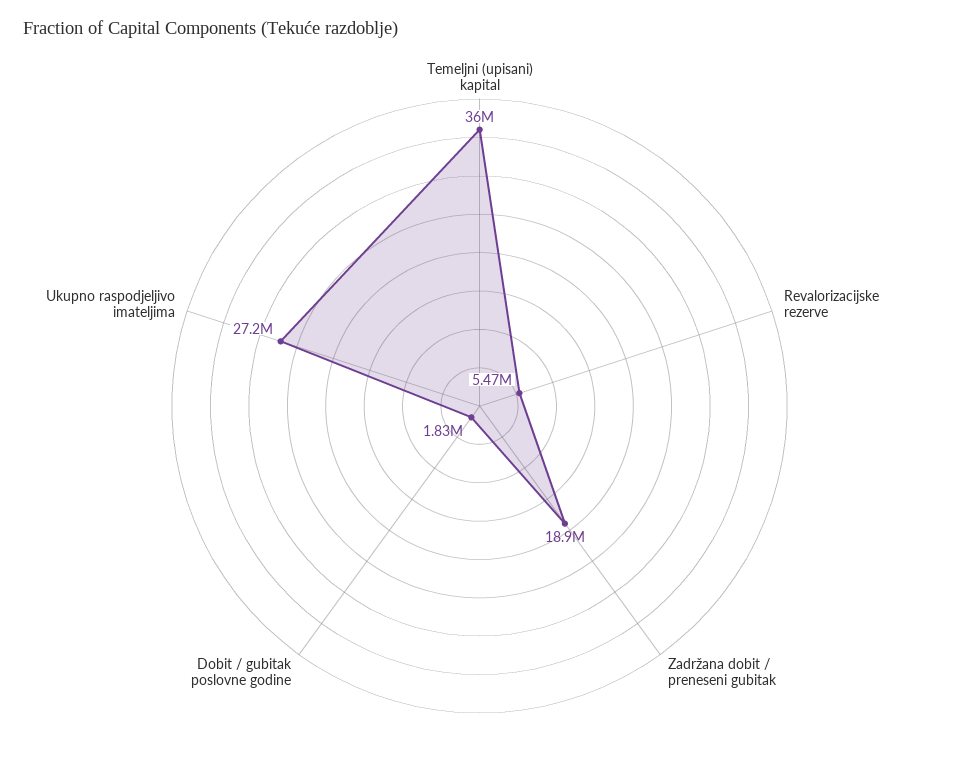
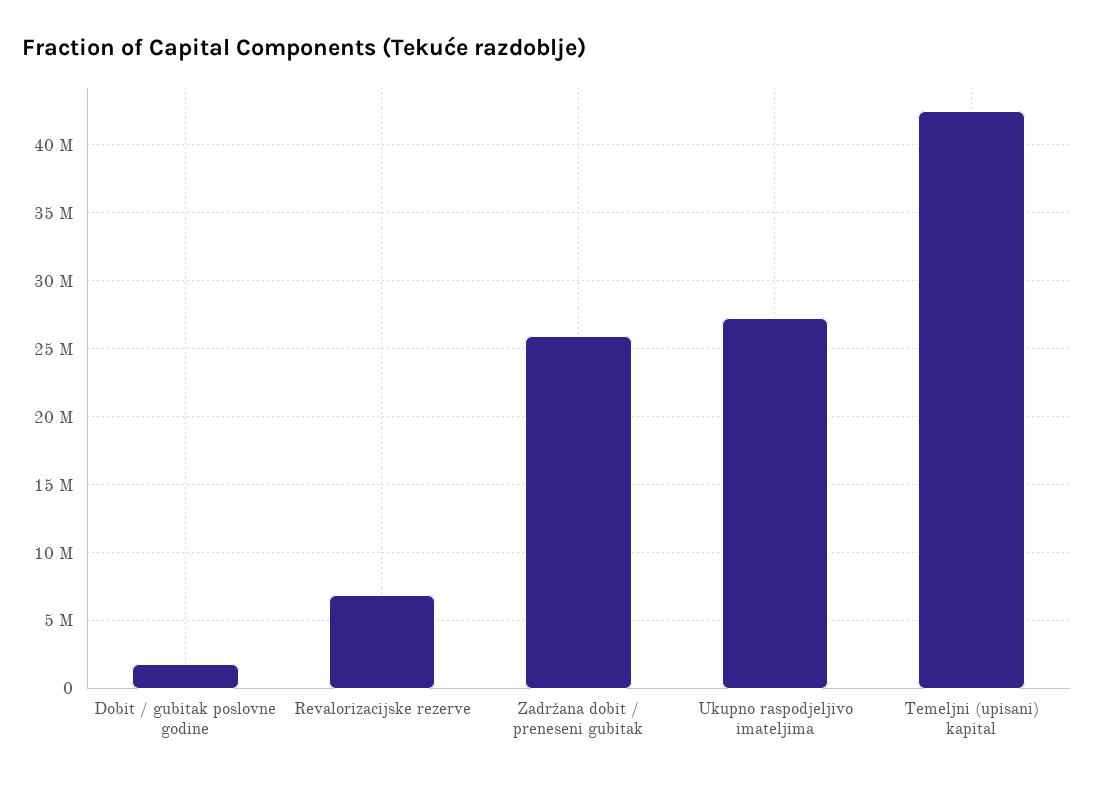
Temeljni (upisani) kapital: 36000000 -> 42500000
Revalorizacijske rezerve: 5470000 -> 7000000
Zadržana dobit / preneseni gubitak: 18900000 -> 26000000

